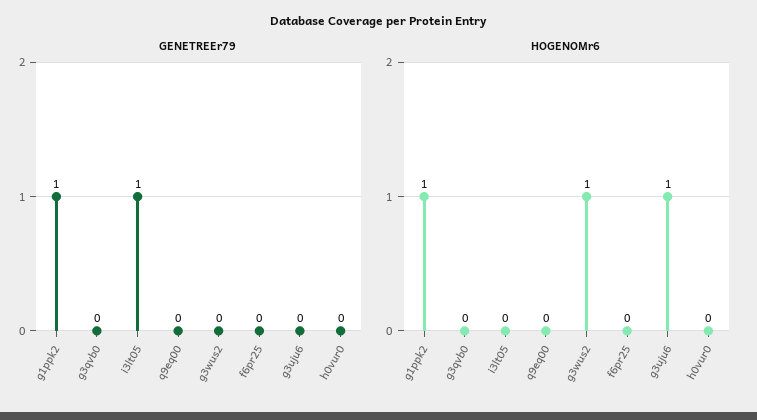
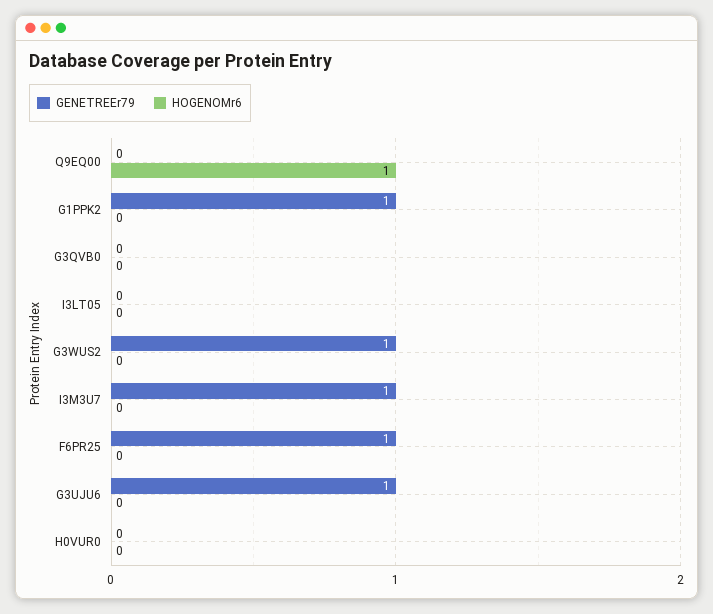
GENETREEr79, i3lt05: 1 -> 0
GENETREEr79, g3wus2: 0 -> 1
GENETREEr79, f6pr25: 0 -> 1
GENETREEr79, g3uju6: 0 -> 1
HOGENOMr6, g1ppk2: 1 -> 0
HOGENOMr6, q9eq00: 0 -> 1
HOGENOMr6, g3wus2: 1 -> 0
HOGENOMr6, g3uju6: 1 -> 0
GENETREEr79, I3M3U7: none -> 1
HOGENOMr6, I3M3U7: none -> 0

